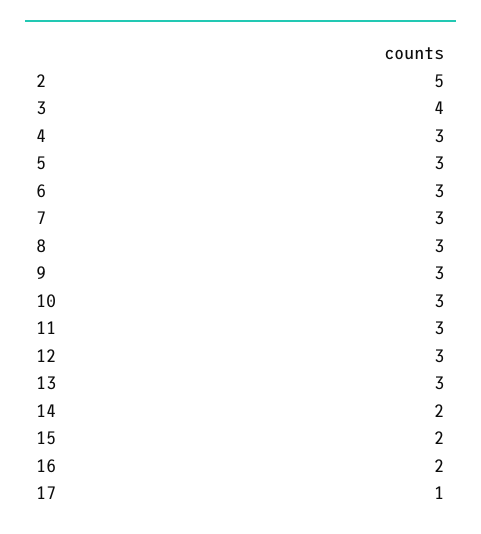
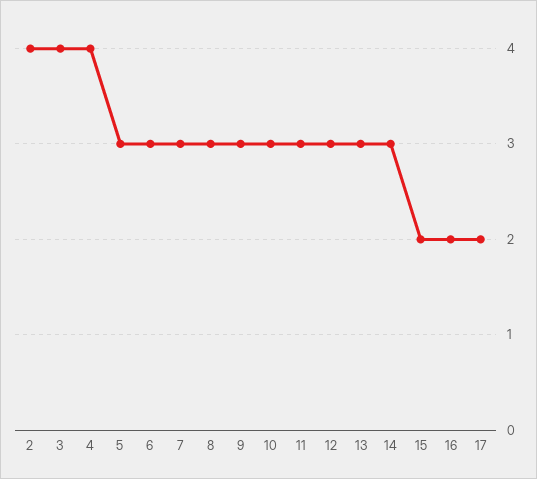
2: 5 -> 4
4: 3 -> 4
14: 2 -> 3
17: 1 -> 2

